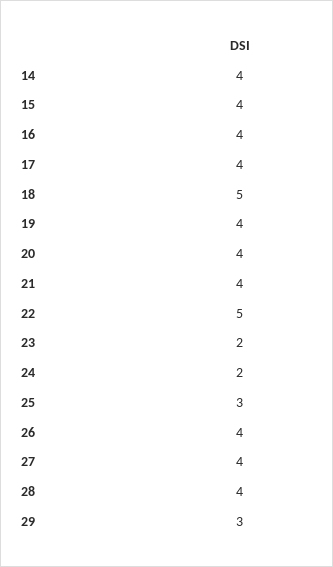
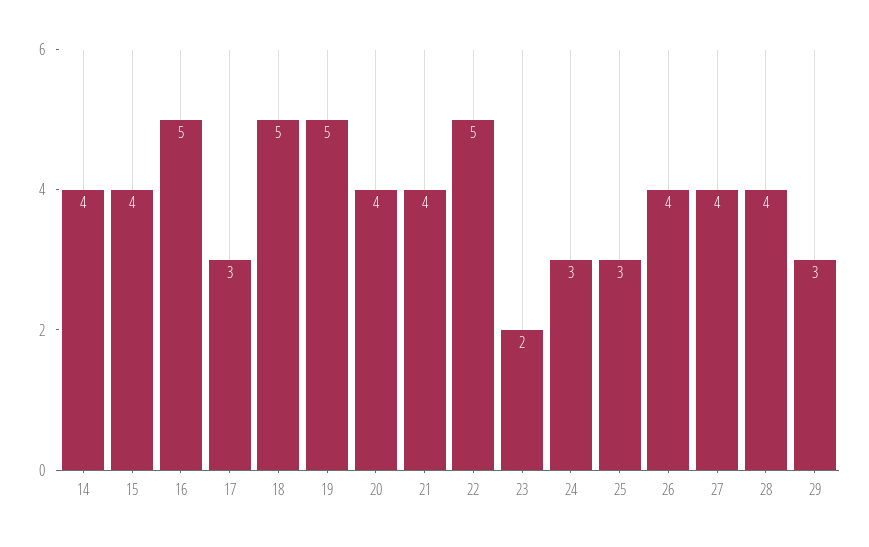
16: 4 -> 5
17: 4 -> 3
19: 4 -> 5
24: 2 -> 3

